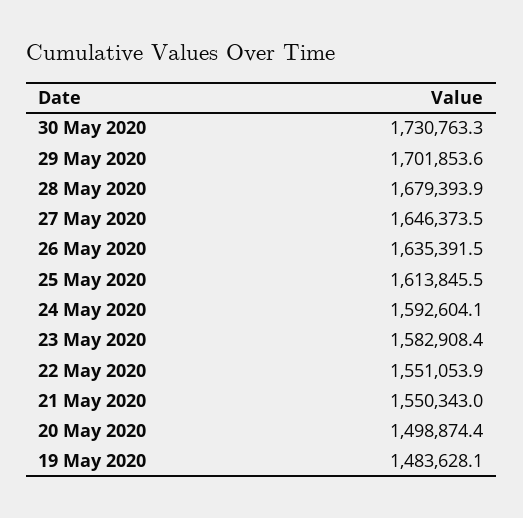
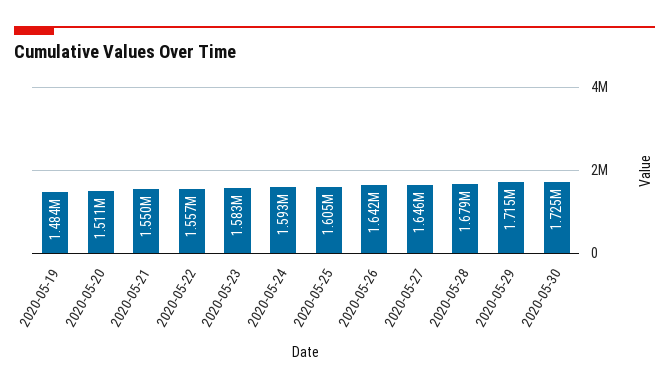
30 May 2020: 1730763.3 -> 1725000
29 May 2020: 1701853.6 -> 1715000
26 May 2020: 1635391.5 -> 1642000
25 May 2020: 1613845.5 -> 1605000
22 May 2020: 1551053.9 -> 1557000
20 May 2020: 1498874.4 -> 1511000

